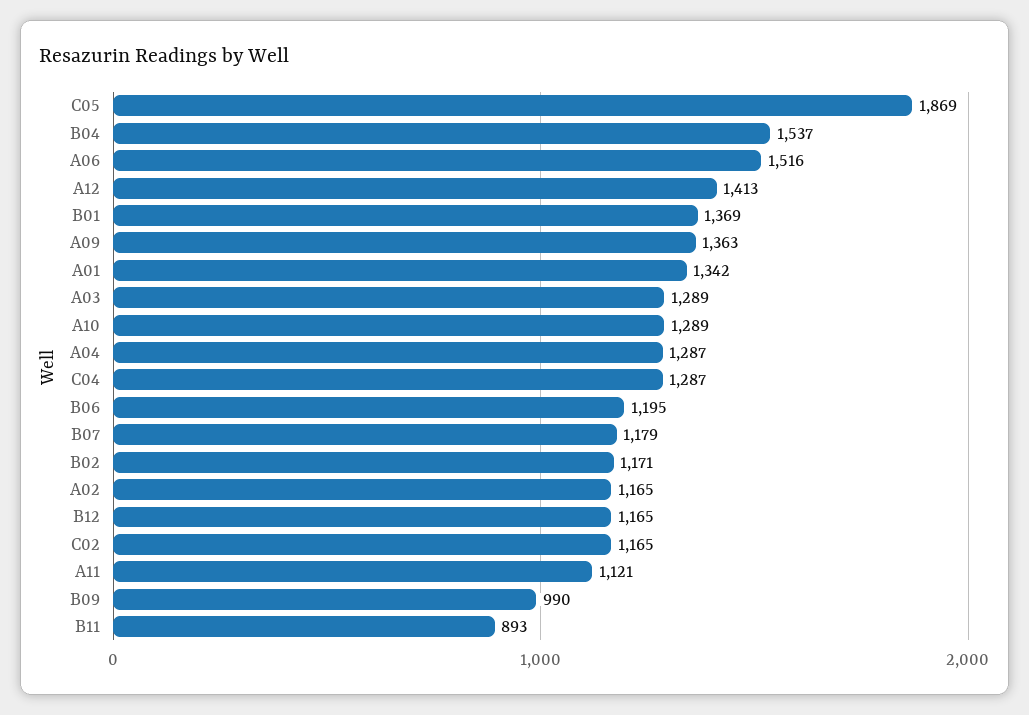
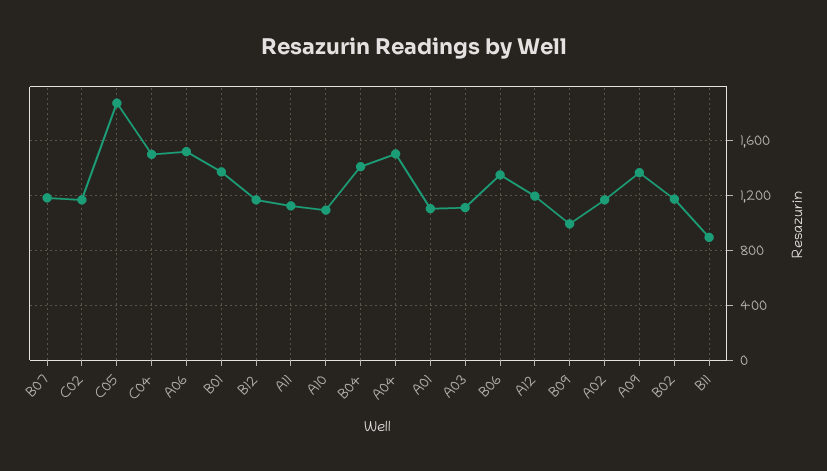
B04: 1537 -> 1400
A12: 1413 -> 1200
A01: 1342 -> 1100
A03: 1289 -> 1100
A10: 1289 -> 1100
A04: 1287 -> 1500
C04: 1287 -> 1500
B06: 1195 -> 1350

